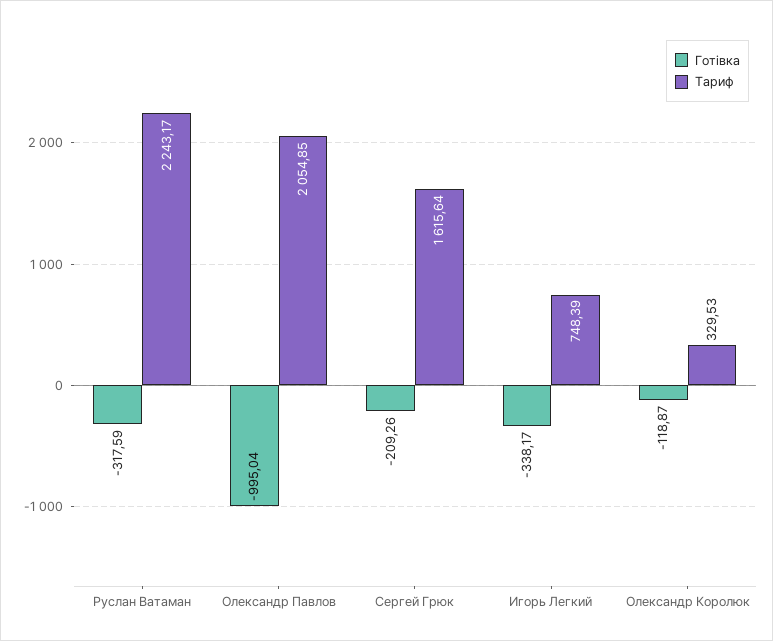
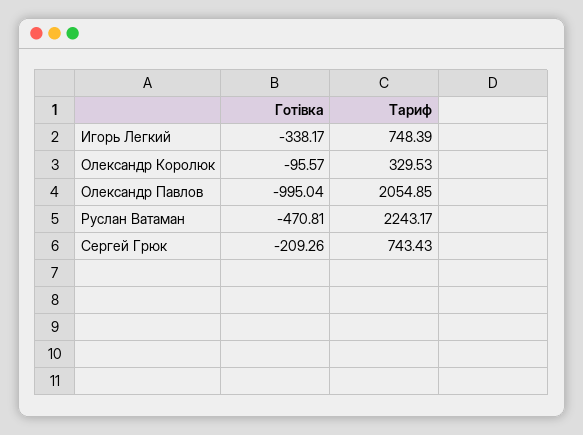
Готівка, Руслан Ватаман: -317.59 -> -470.81
Тариф, Сергей Грюк: 1615.64 -> 743.43
Готівка, Олександр Королюк: -118.87 -> -95.57

